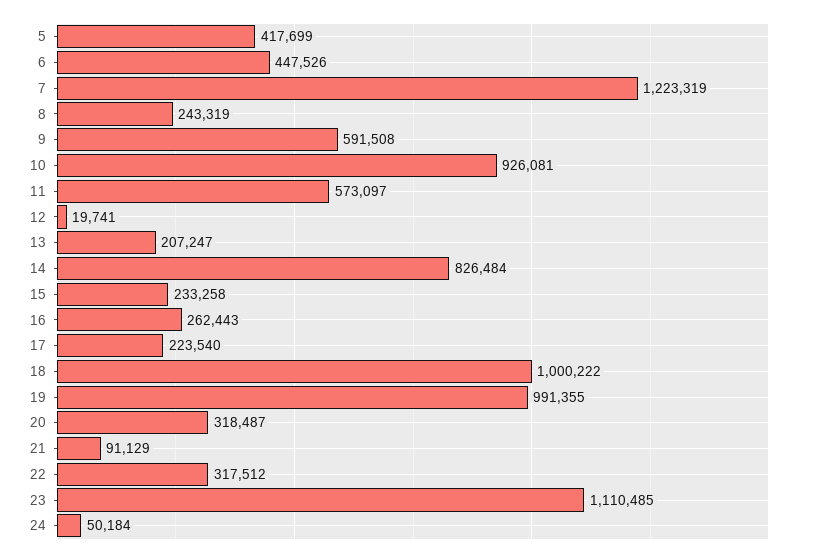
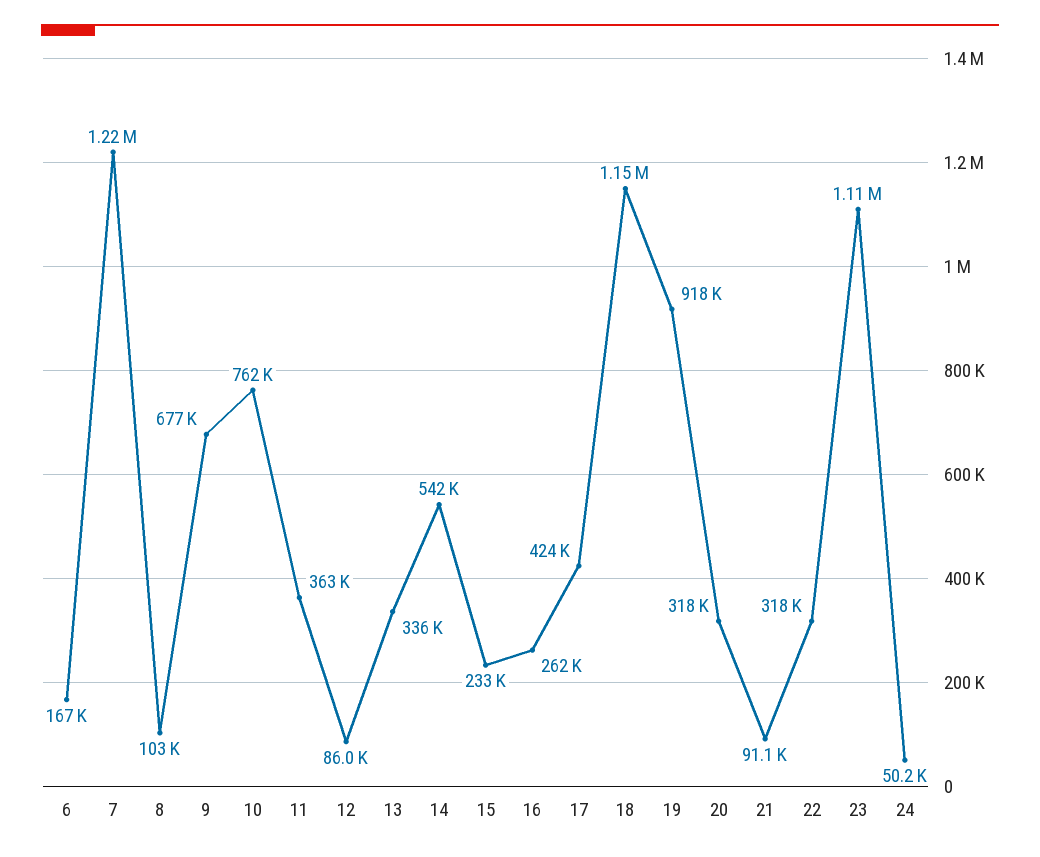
5: 417699 -> none
6: 447526 -> 167000
8: 243319 -> 103000
9: 591508 -> 677000
10: 926081 -> 762000
11: 573097 -> 363000
12: 19741 -> 86000
13: 207247 -> 336000
14: 826484 -> 542000
17: 223540 -> 424000
18: 1000222 -> 1150000
19: 991355 -> 918000

